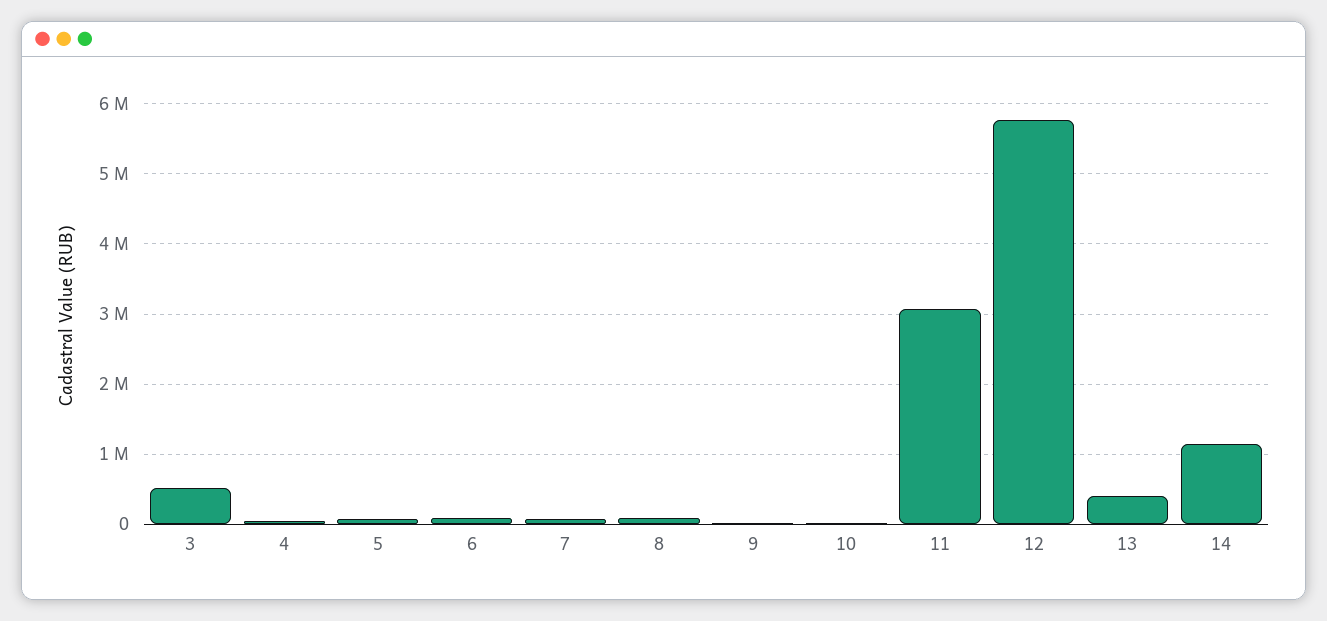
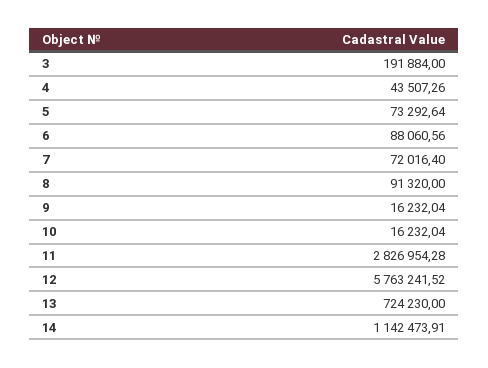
3: 500000 -> 191884
11: 3100000 -> 2826954.28
13: 400000 -> 724230

